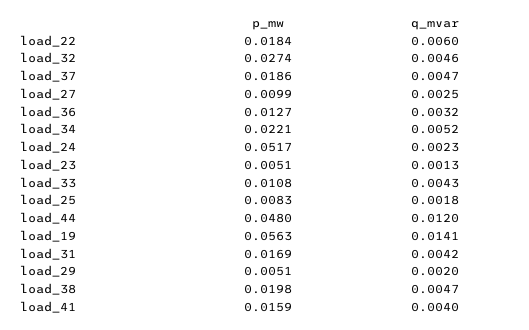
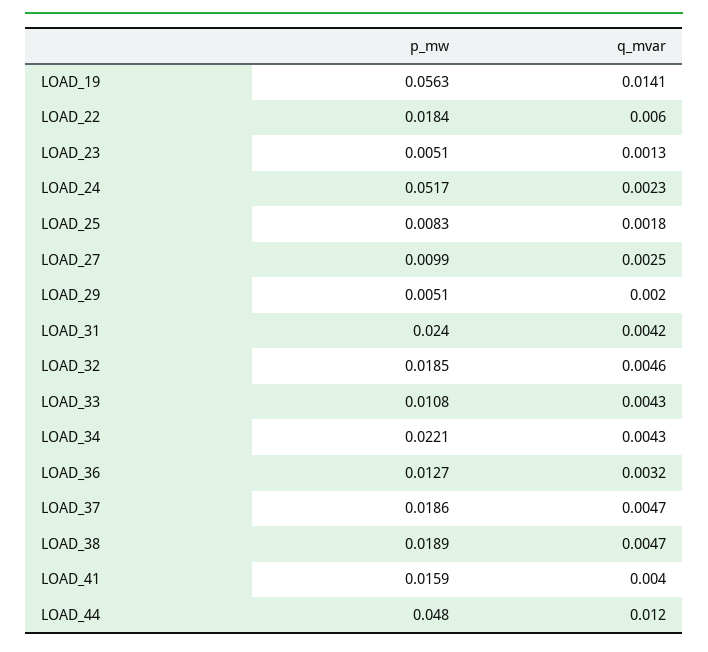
p_mw, load_32: 0.0274 -> 0.0185
q_mvar, load_34: 0.0052 -> 0.0043
p_mw, load_31: 0.0169 -> 0.024
p_mw, load_38: 0.0198 -> 0.0189

